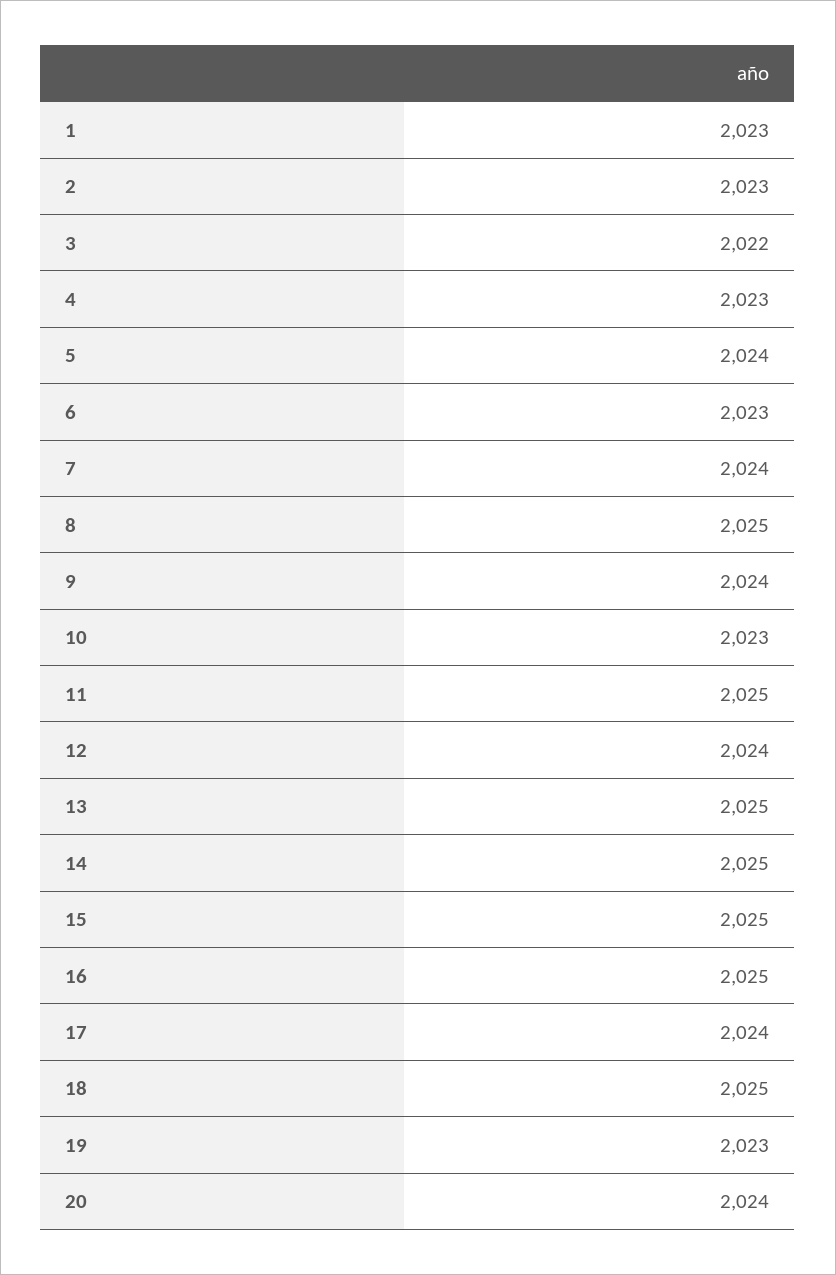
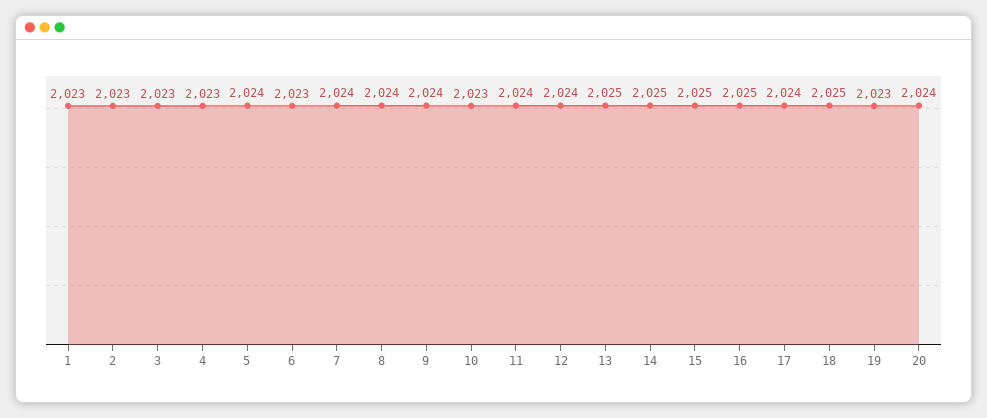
3: 2022 -> 2023
8: 2025 -> 2024
11: 2025 -> 2024

